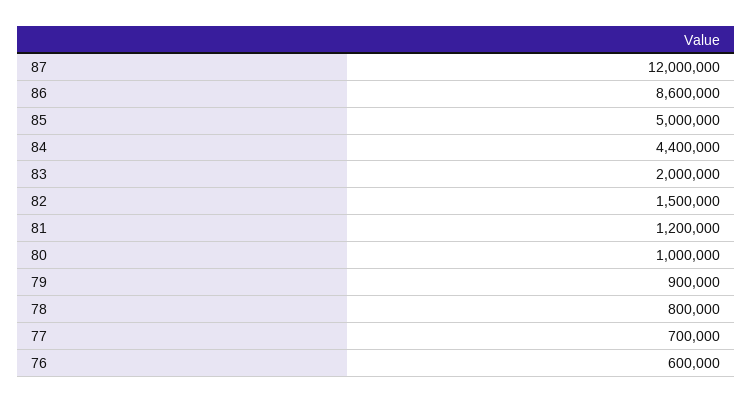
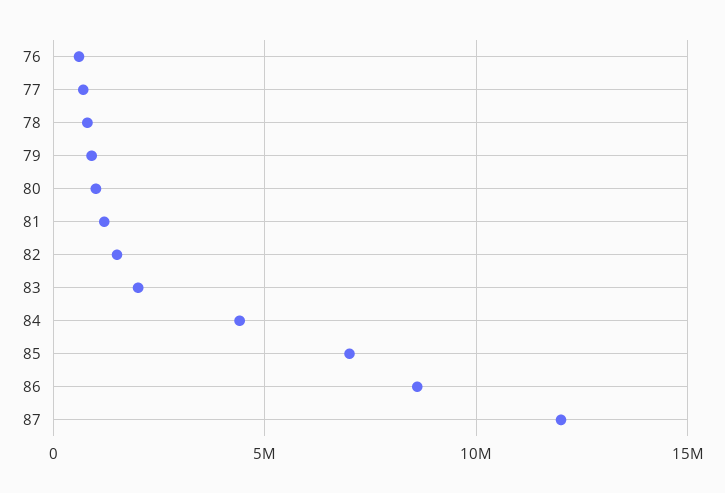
85: 5000000 -> 7000000

